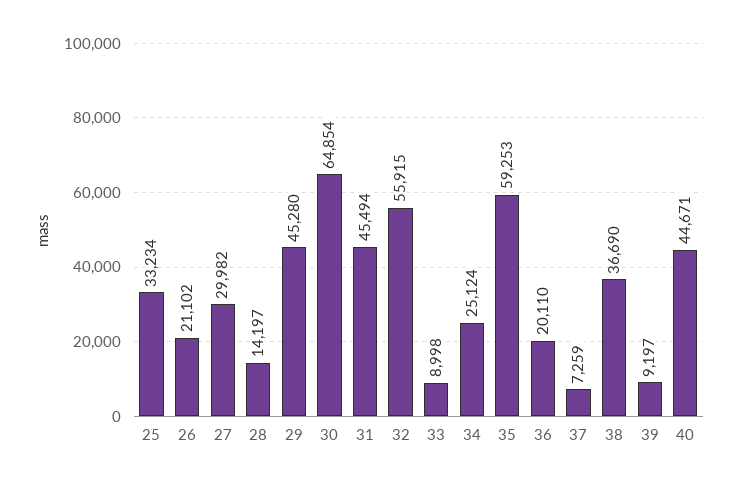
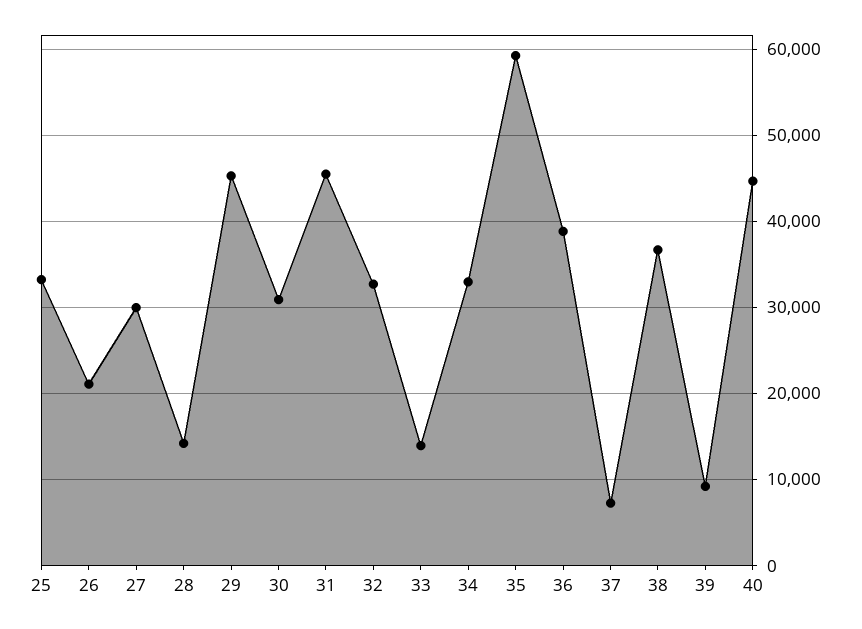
30: 64854 -> 31000
32: 55915 -> 33000
33: 8998 -> 14000
34: 25124 -> 33000
36: 20110 -> 39000

